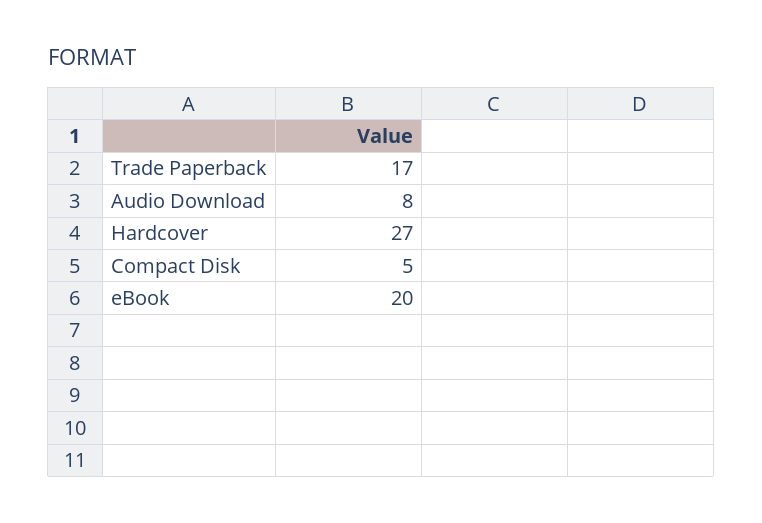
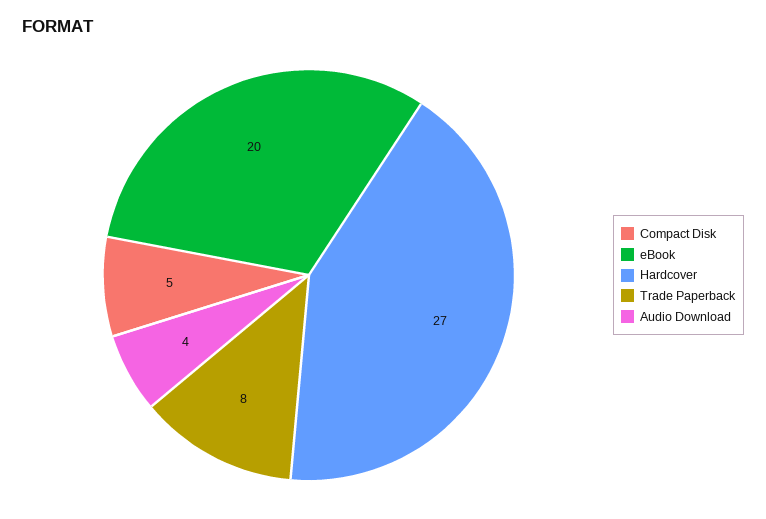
Trade Paperback: 17 -> 8
Audio Download: 8 -> 4

